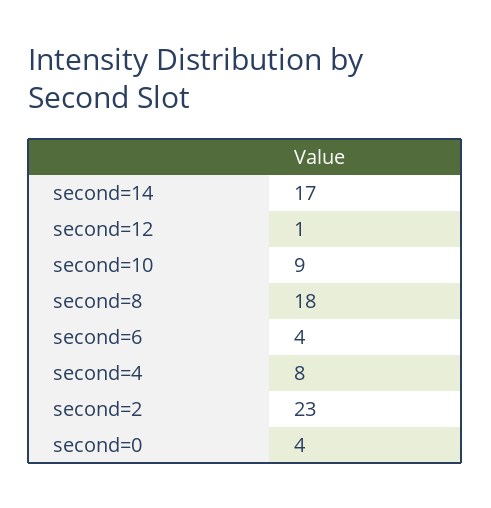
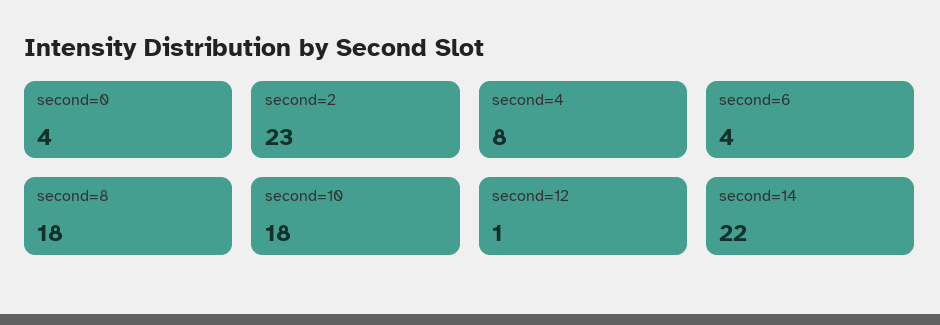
second=14: 17 -> 22
second=10: 9 -> 18

